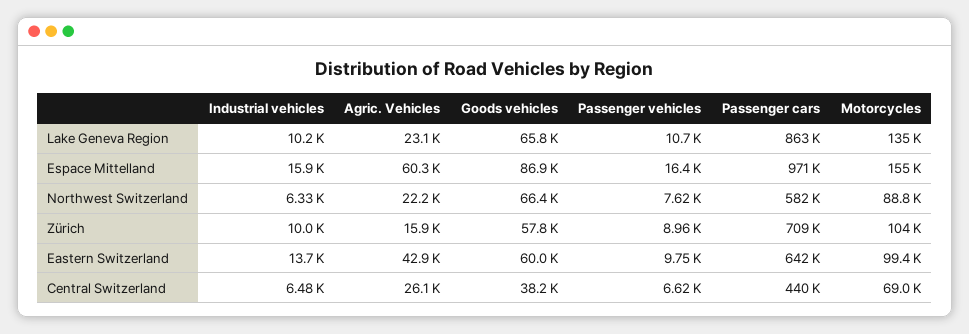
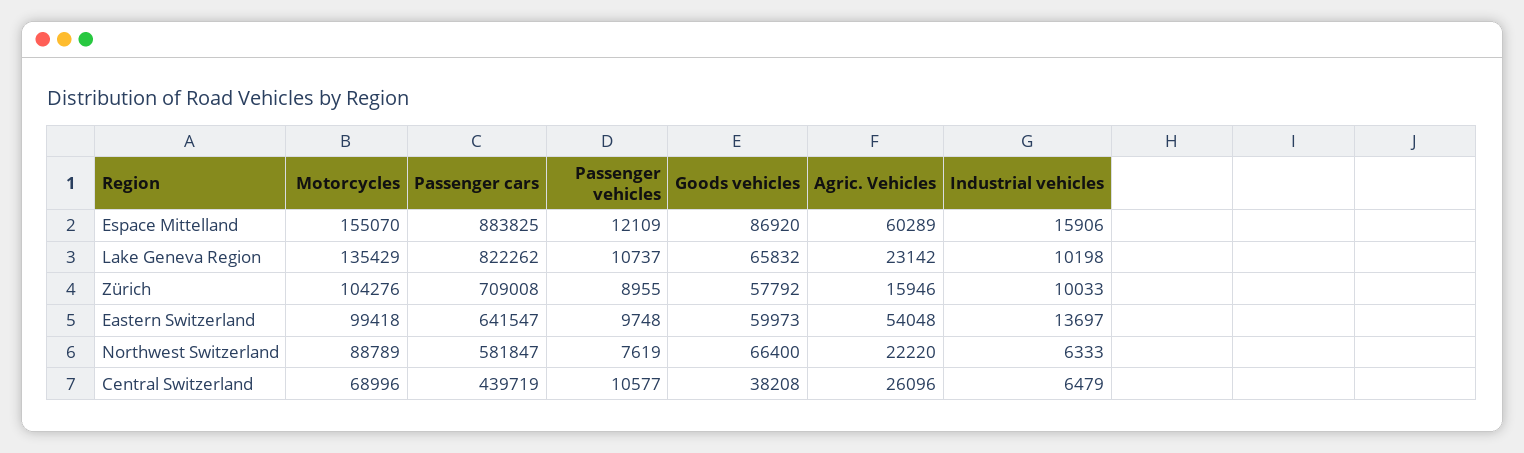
Passenger cars, Lake Geneva Region: 863000 -> 822262
Passenger vehicles, Espace Mittelland: 16400 -> 12109
Passenger cars, Espace Mittelland: 971000 -> 883825
Agric. Vehicles, Eastern Switzerland: 42900 -> 54048
Passenger vehicles, Central Switzerland: 6620 -> 10577

